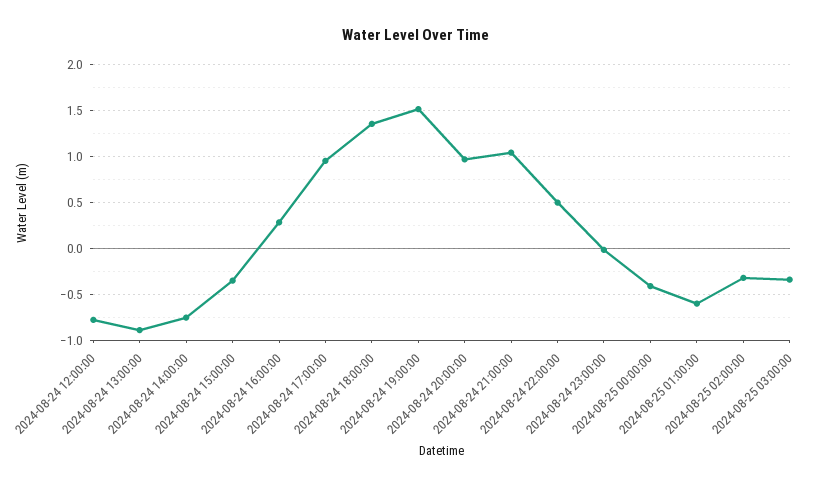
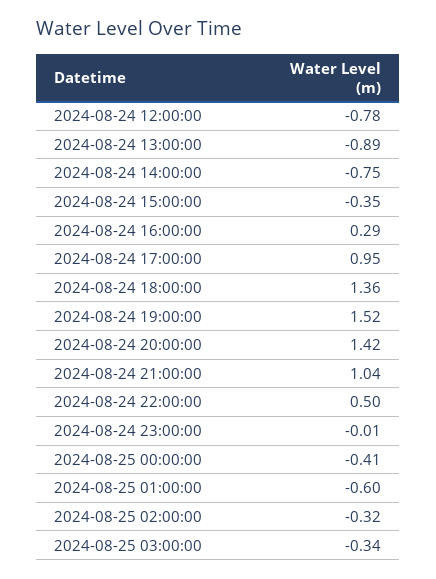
2024-08-24 20:00:00: 1 -> 1.42

